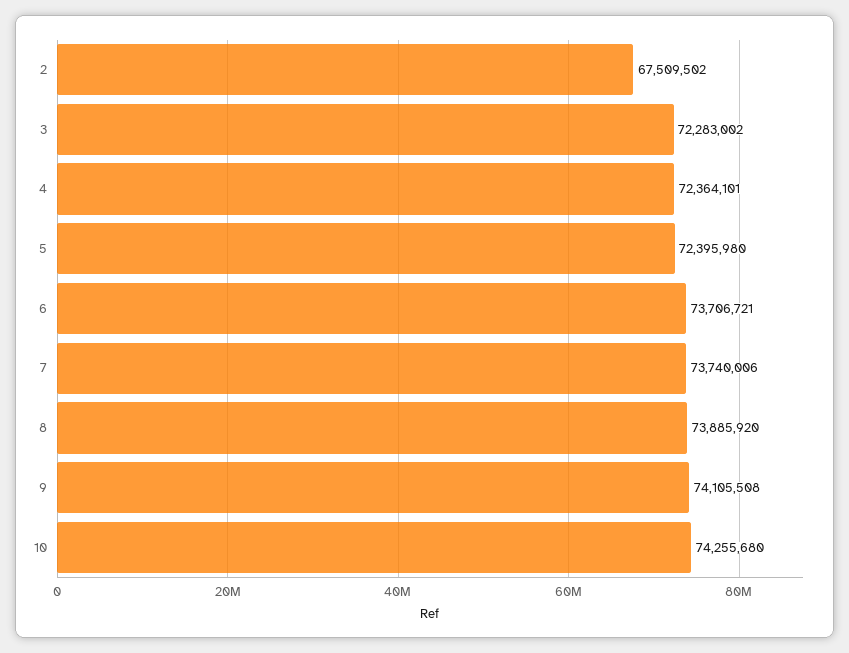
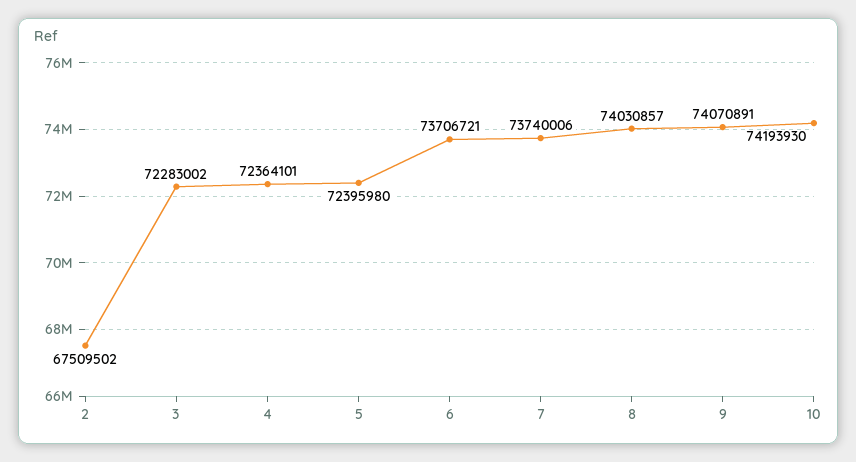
8: 73885920 -> 74030857
9: 74105508 -> 74070891
10: 74255680 -> 74193930

